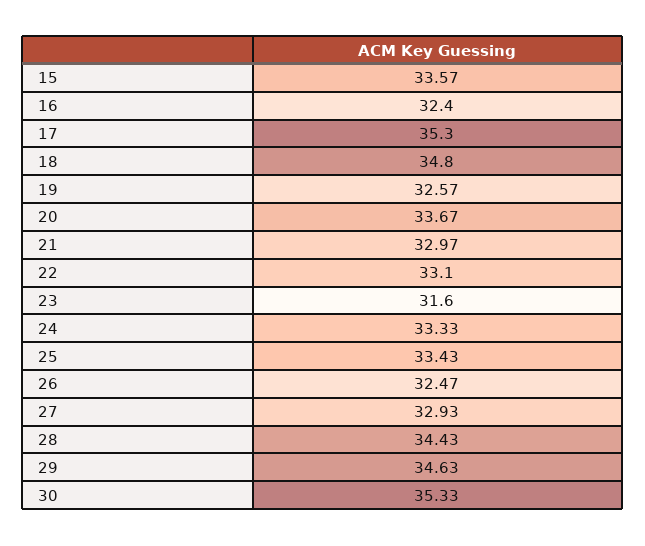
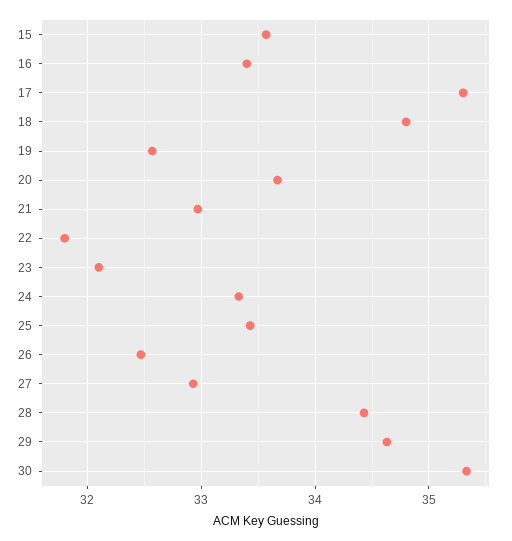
16: 32.4 -> 33.4
22: 33.1 -> 31.8
23: 31.6 -> 32.1

